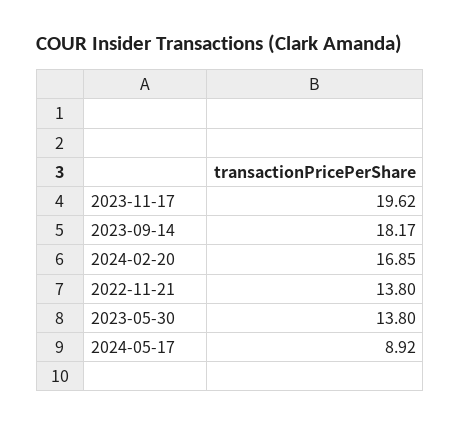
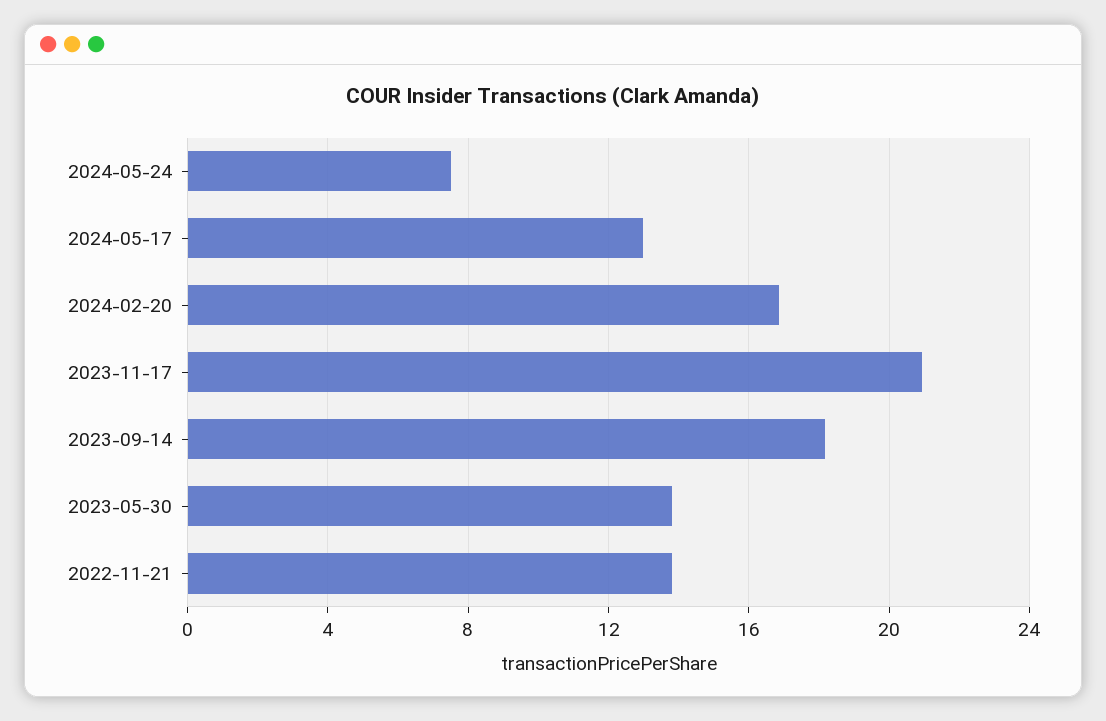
2023-11-17: 19.62 -> 21
2024-05-17: 8.92 -> 13
2024-05-24: none -> 7.5

